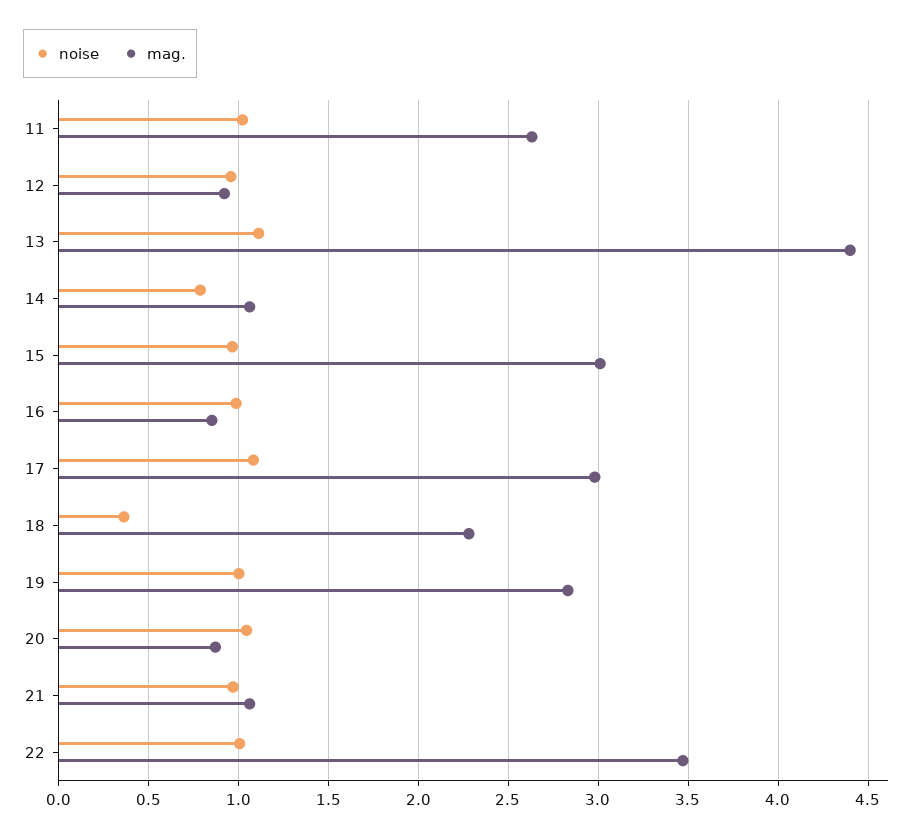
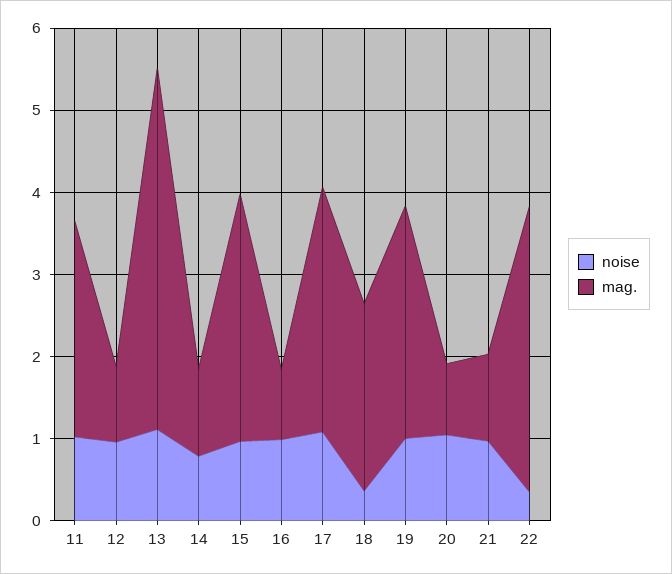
noise, 22: 1 -> 0.4

